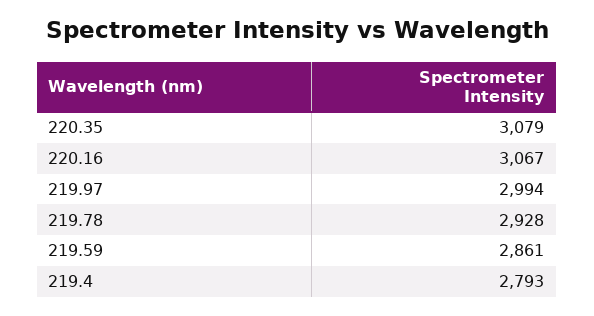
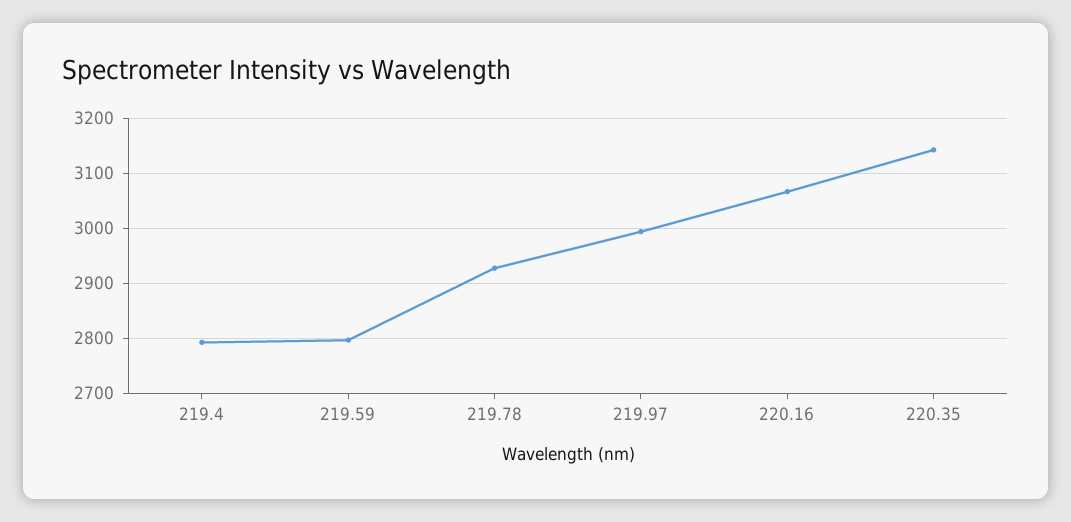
220.35: 3079 -> 3140
219.59: 2861 -> 2800

